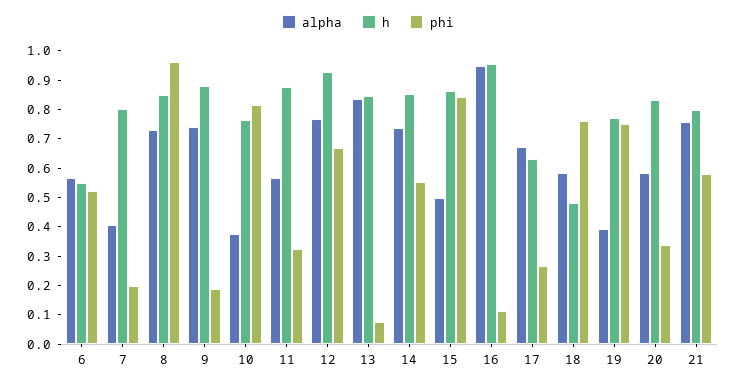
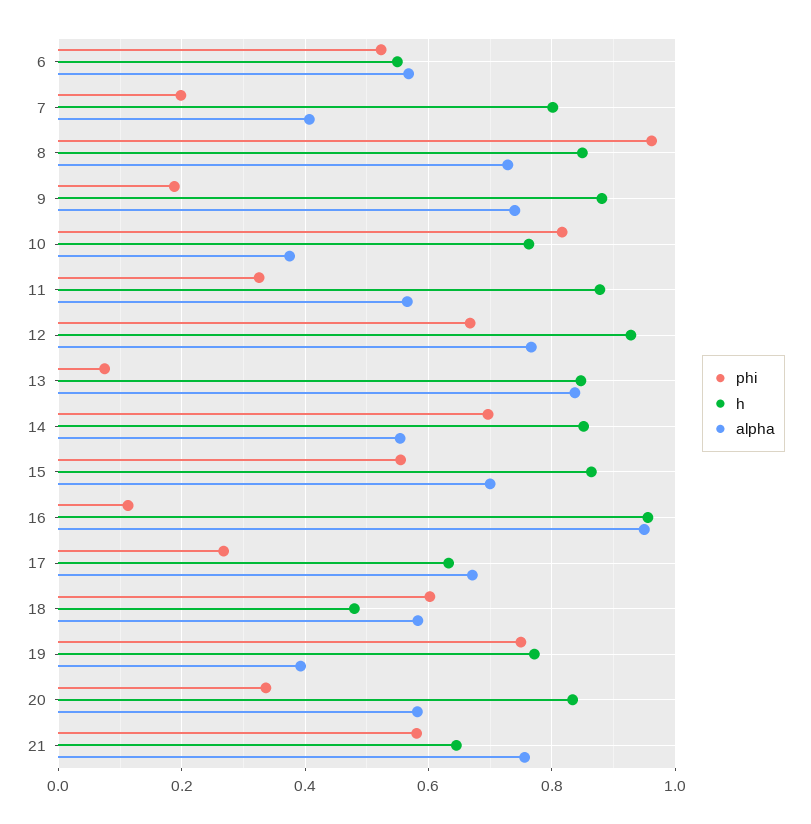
alpha, 14: 0.75 -> 0.56
phi, 14: 0.55 -> 0.7
alpha, 15: 0.5 -> 0.7
phi, 15: 0.85 -> 0.56
phi, 18: 0.75 -> 0.6
h, 21: 0.8 -> 0.64

